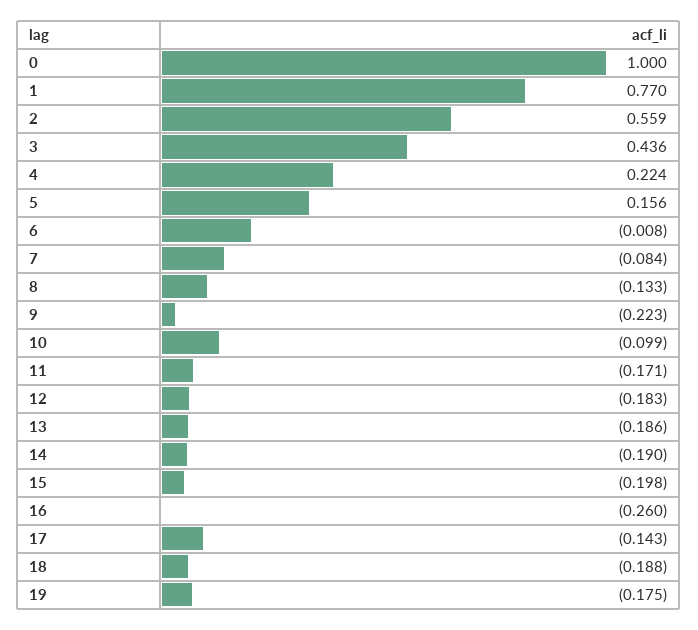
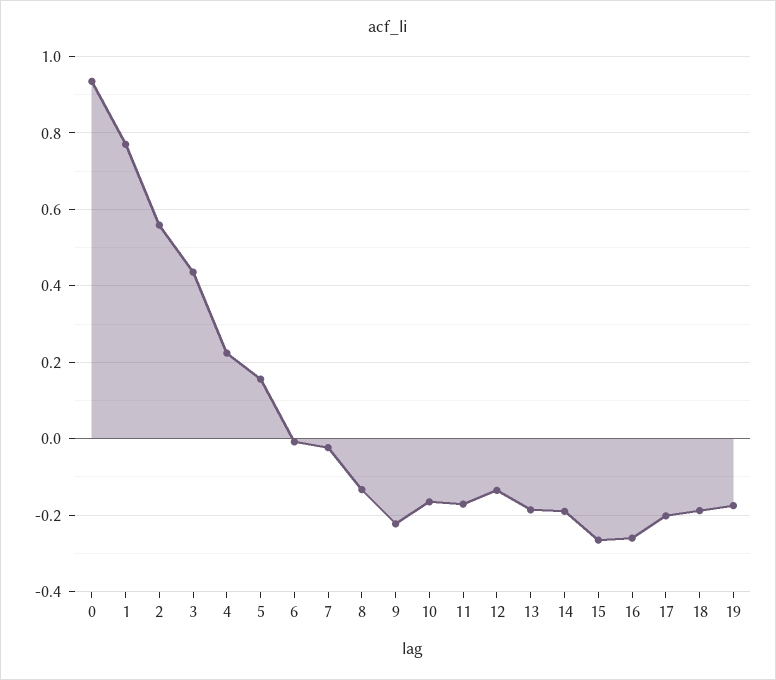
0: 1 -> 0.94
7: -0.084 -> -0.02
10: -0.099 -> -0.16
12: -0.183 -> -0.14
15: -0.198 -> -0.26
17: -0.143 -> -0.2

